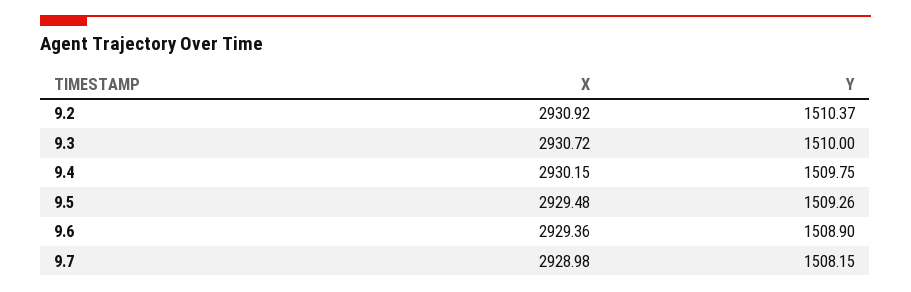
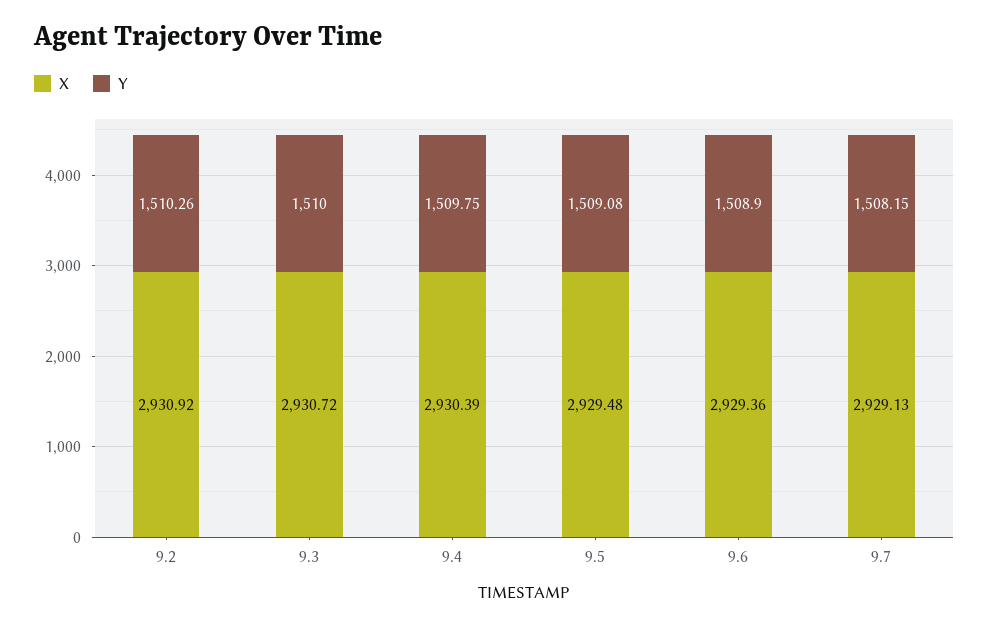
Y, 9.2: 1510.37 -> 1510.26
X, 9.4: 2930.15 -> 2930.39
Y, 9.5: 1509.26 -> 1509.08
X, 9.7: 2928.98 -> 2929.13

